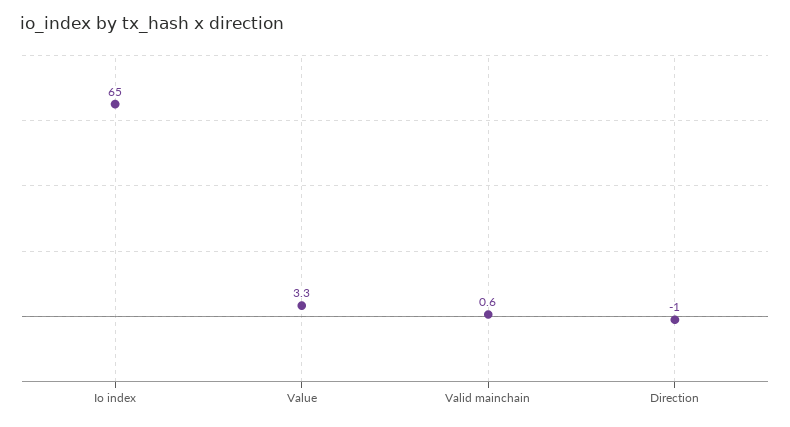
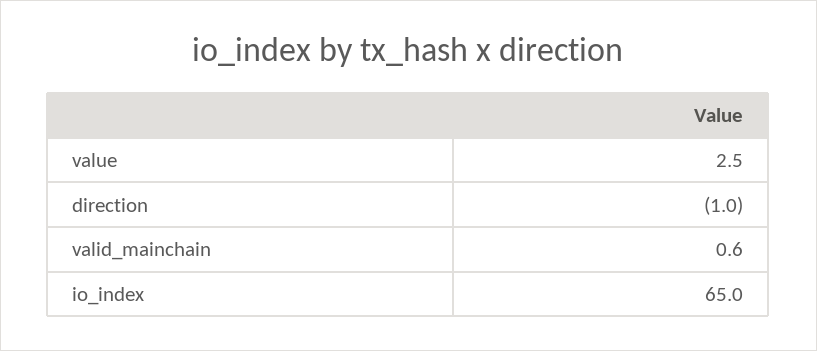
Value: 3.3 -> 2.5

